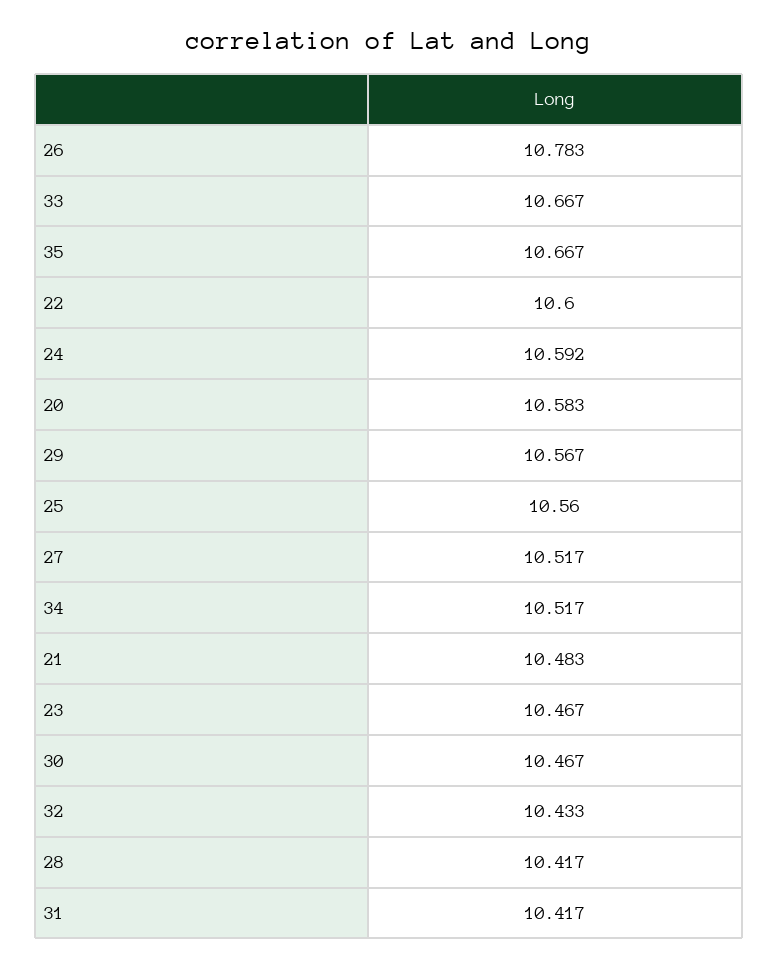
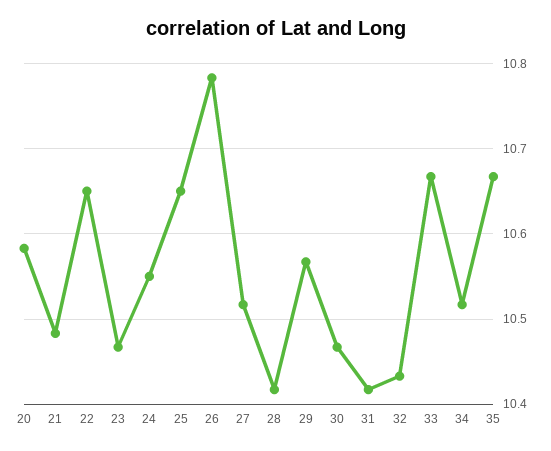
22: 10.6 -> 10.65
24: 10.592 -> 10.55
25: 10.56 -> 10.65

